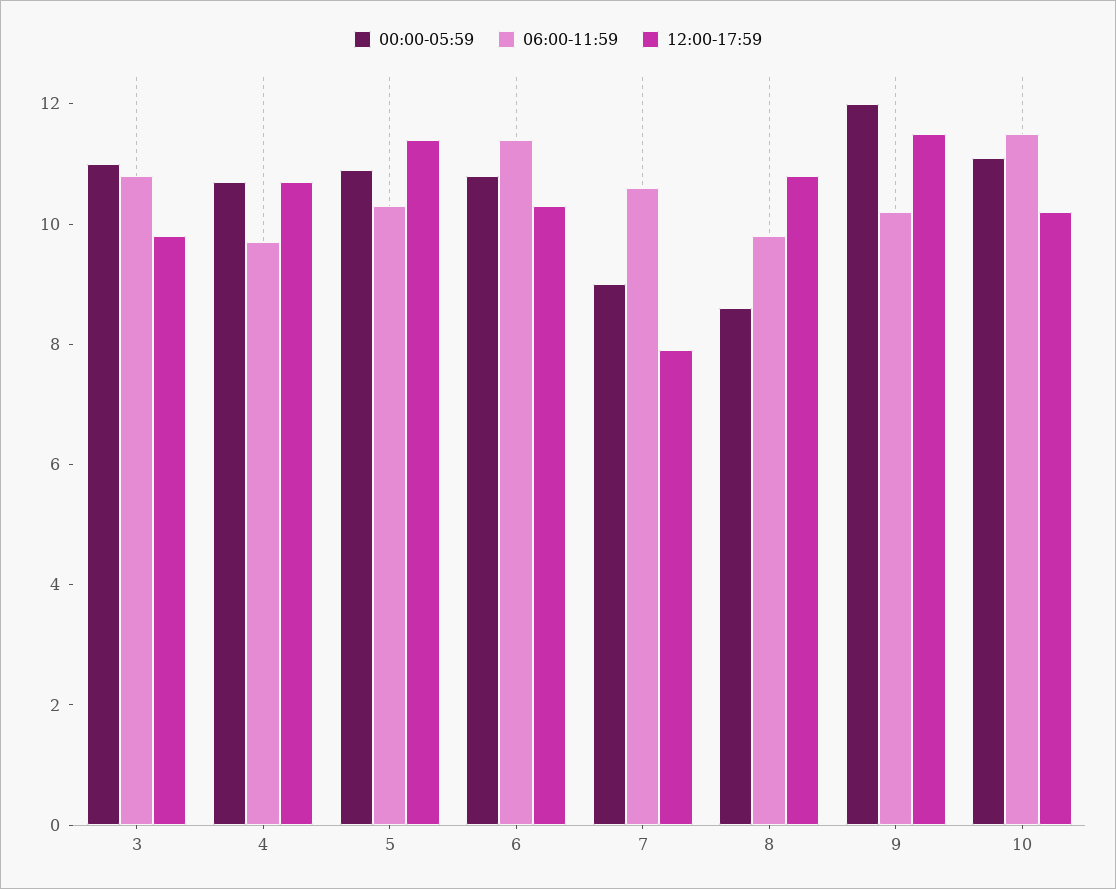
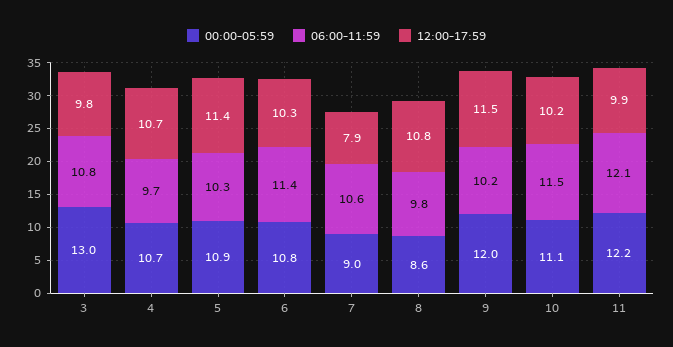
00:00-05:59, 3: 11 -> 13
00:00-05:59, 11: none -> 12.2
06:00-11:59, 11: none -> 12.1
12:00-17:59, 11: none -> 9.9

